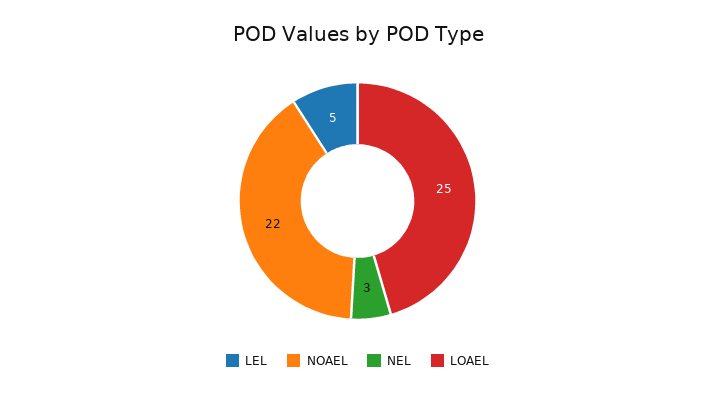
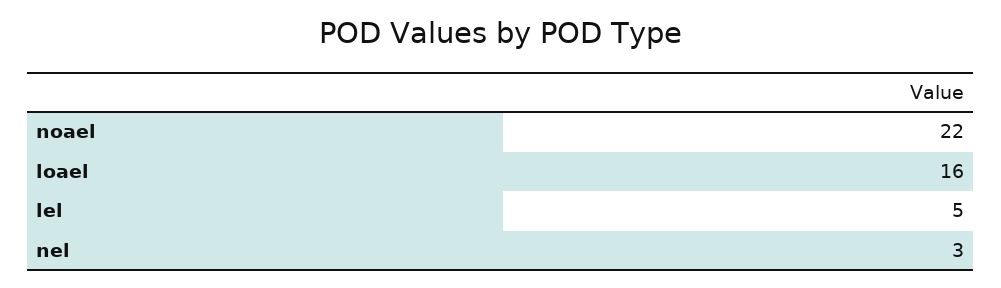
LOAEL: 25 -> 16

